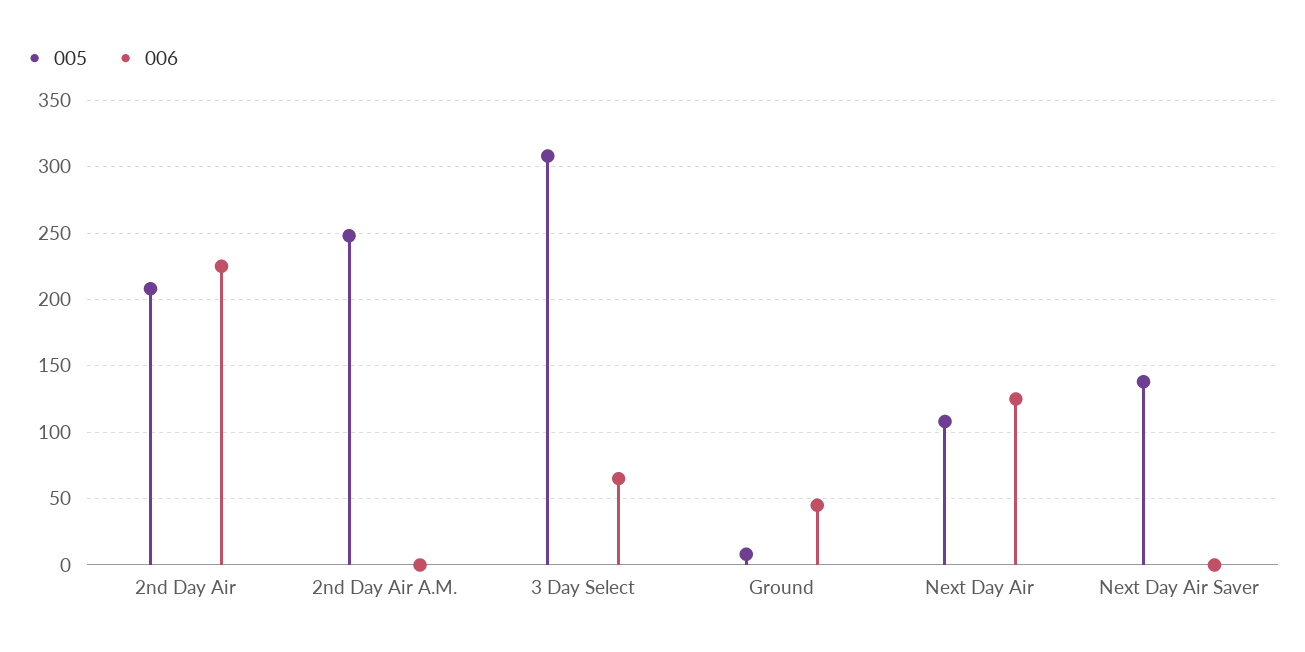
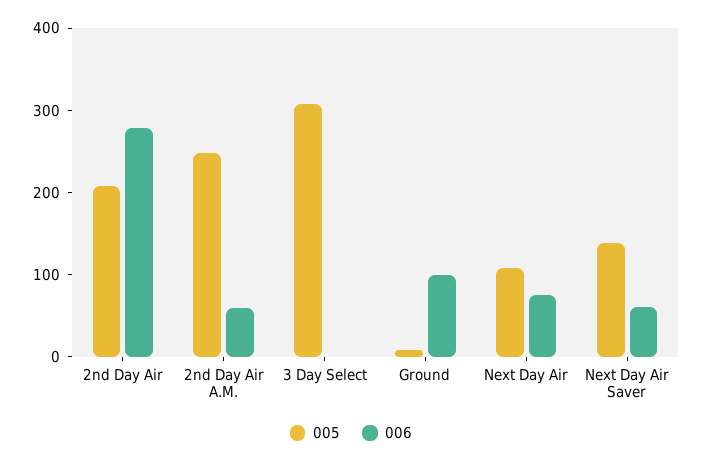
006, 2nd Day Air: 225 -> 280
006, 2nd Day Air A.M.: 0 -> 60
006, 3 Day Select: 65 -> 0
006, Ground: 45 -> 100
006, Next Day Air: 125 -> 80
006, Next Day Air Saver: 0 -> 60

